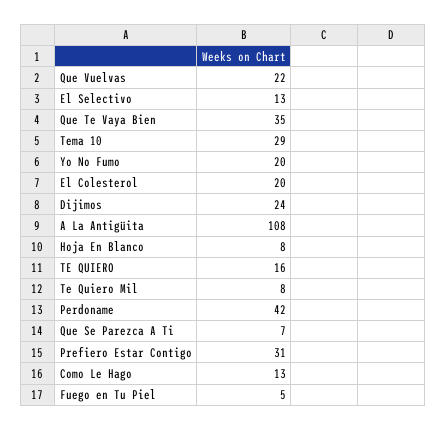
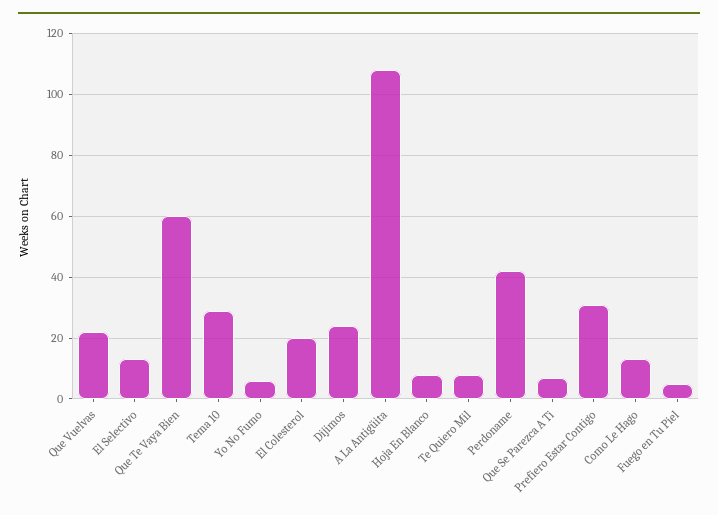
Que Te Vaya Bien: 35 -> 60
Yo No Fumo: 20 -> 5
TE QUIERO: 16 -> none

